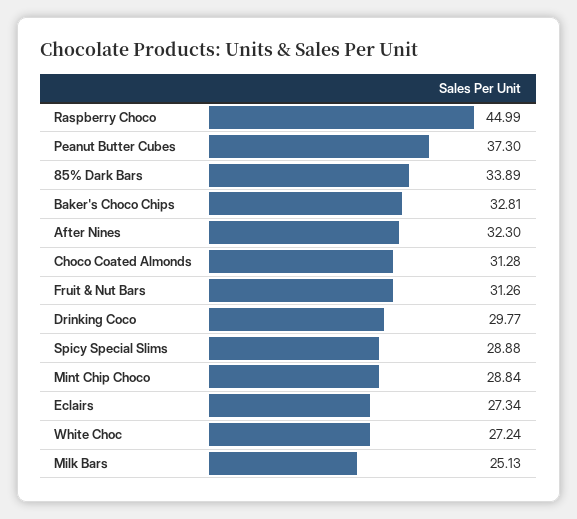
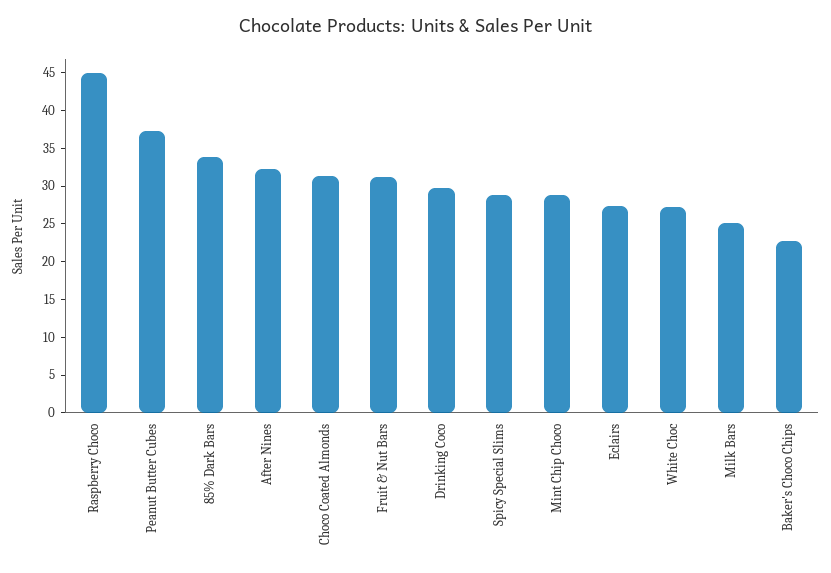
Baker's Choco Chips: 32.81 -> 22.5

